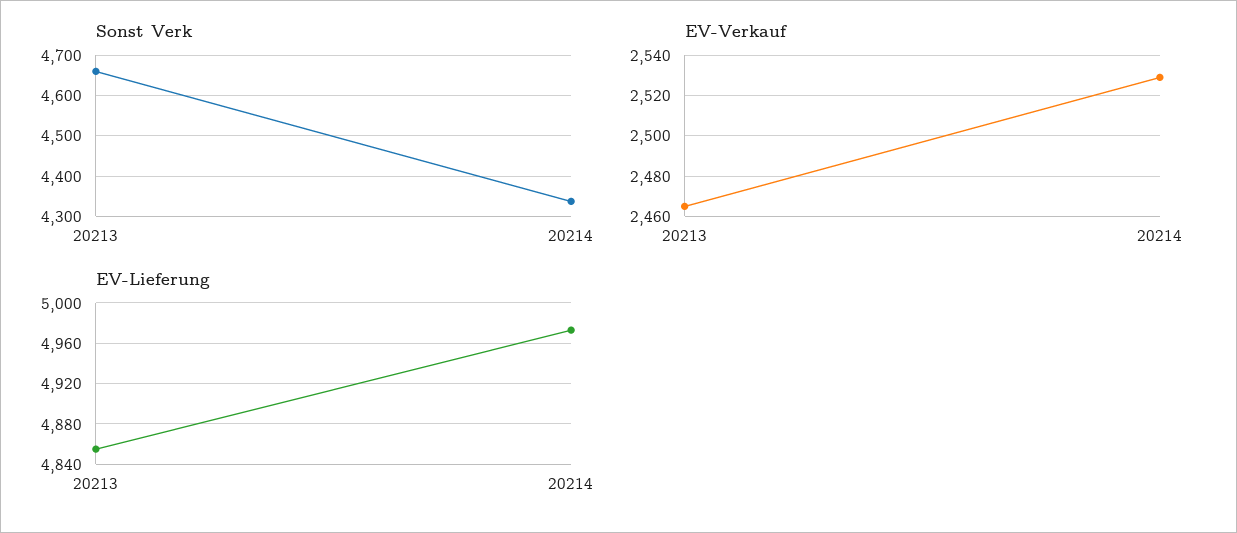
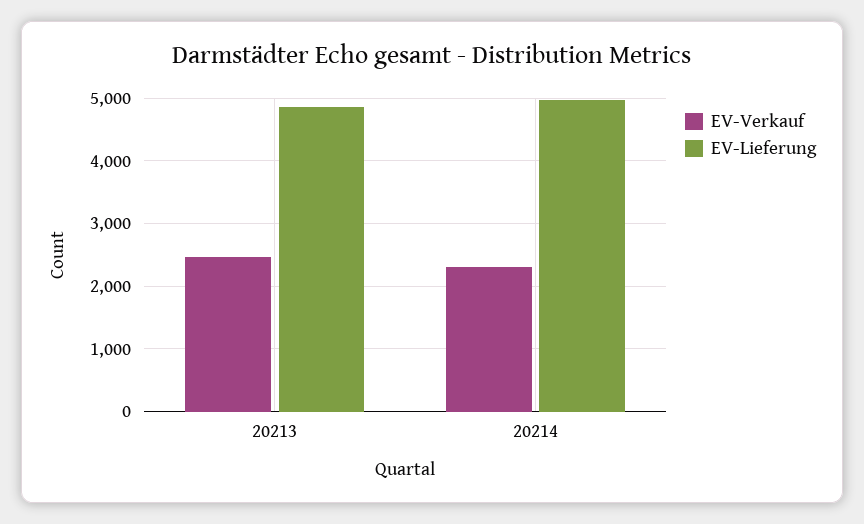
Sonst Verk, 20213: 4660 -> none
Sonst Verk, 20214: 4340 -> none
EV-Verkauf, 20214: 2530 -> 2300

